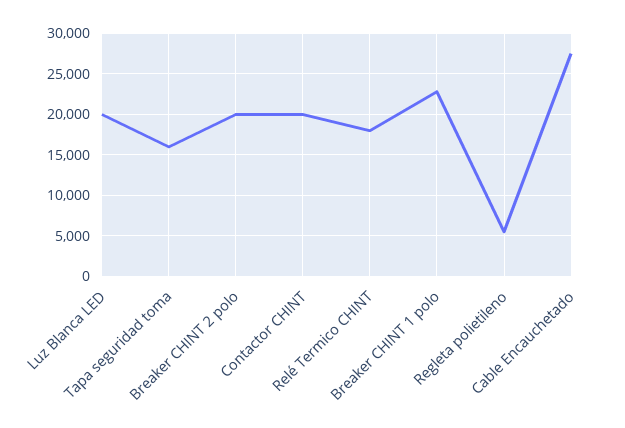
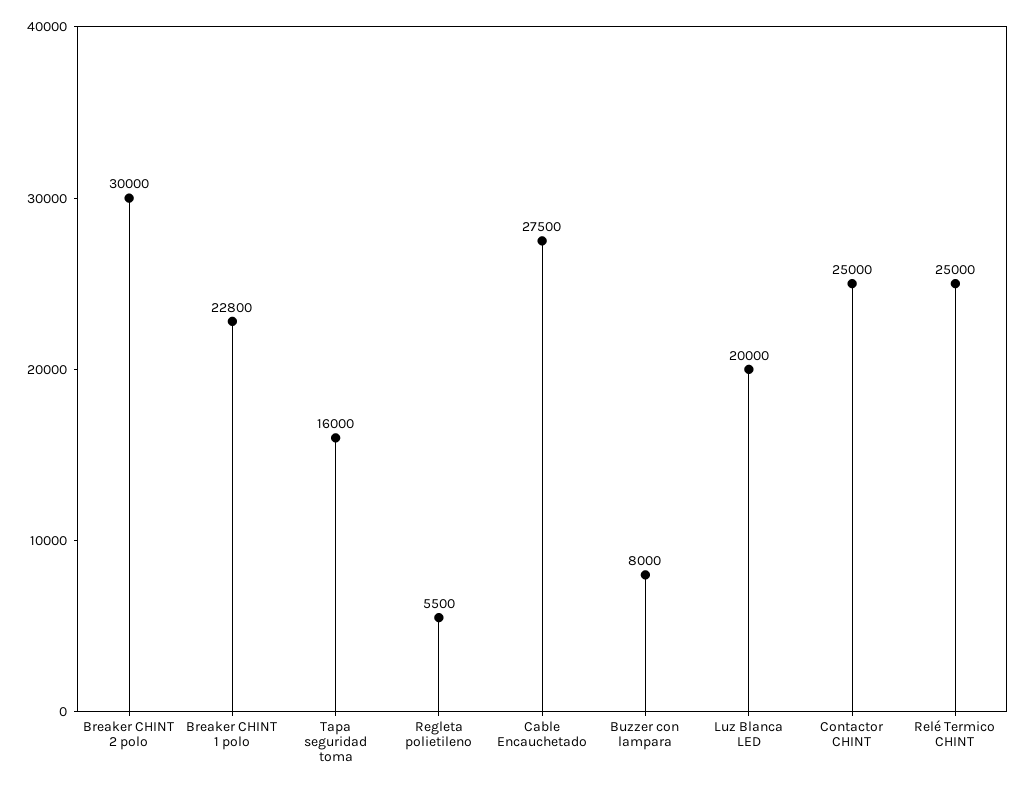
Breaker CHINT 2 polo: 20000 -> 30000
Contactor CHINT: 20000 -> 25000
Relé Termico CHINT: 18000 -> 25000
Buzzer con lampara: none -> 8000

